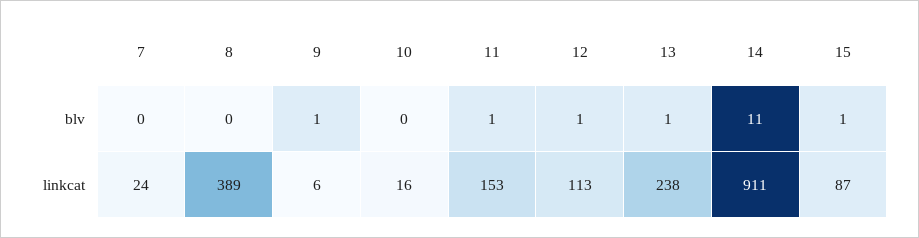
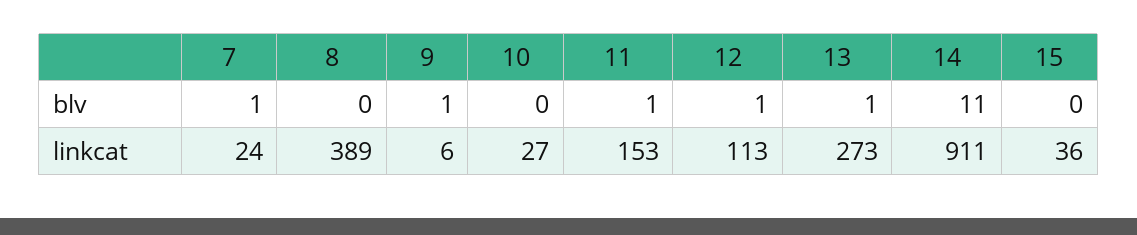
7, blv: 0 -> 1
15, blv: 1 -> 0
10, linkcat: 16 -> 27
13, linkcat: 238 -> 273
15, linkcat: 87 -> 36

